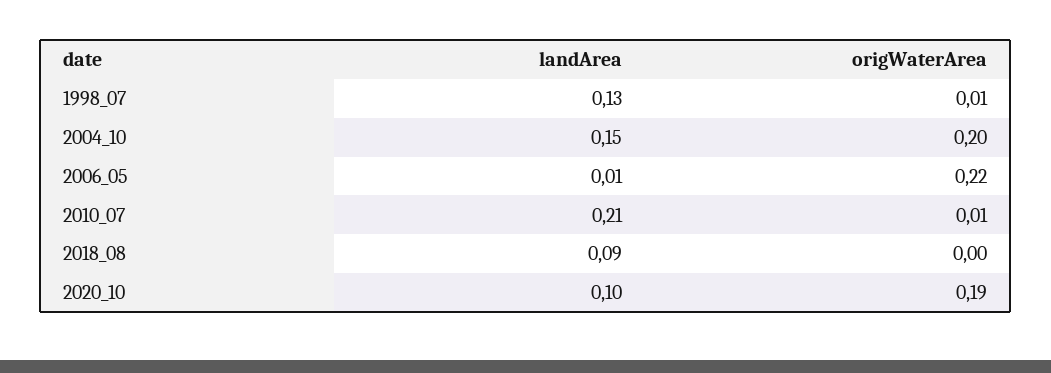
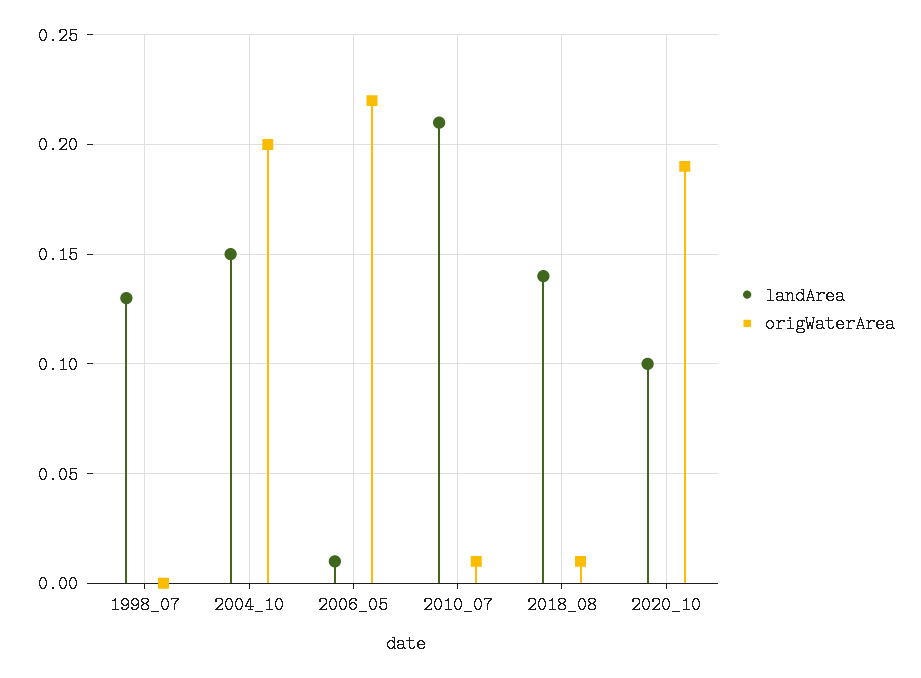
origWaterArea, 1998_07: 0.01 -> 0
landArea, 2018_08: 0.09 -> 0.14
origWaterArea, 2018_08: 0 -> 0.01

